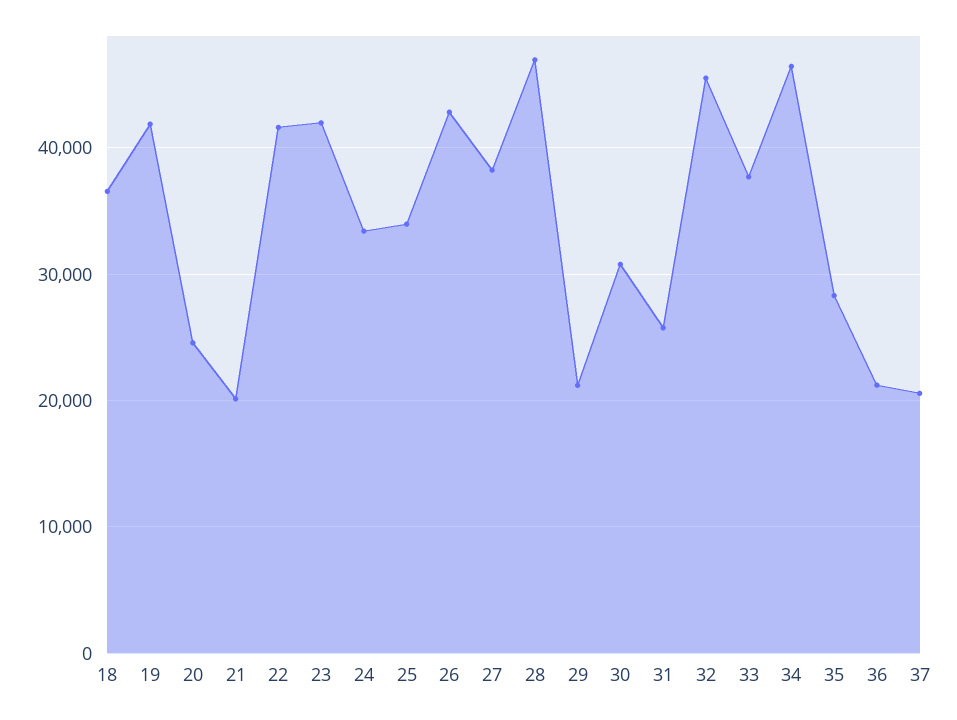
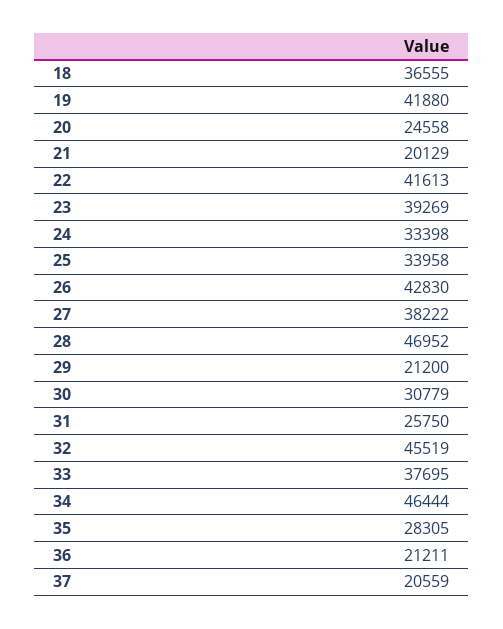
23: 42000 -> 39269

